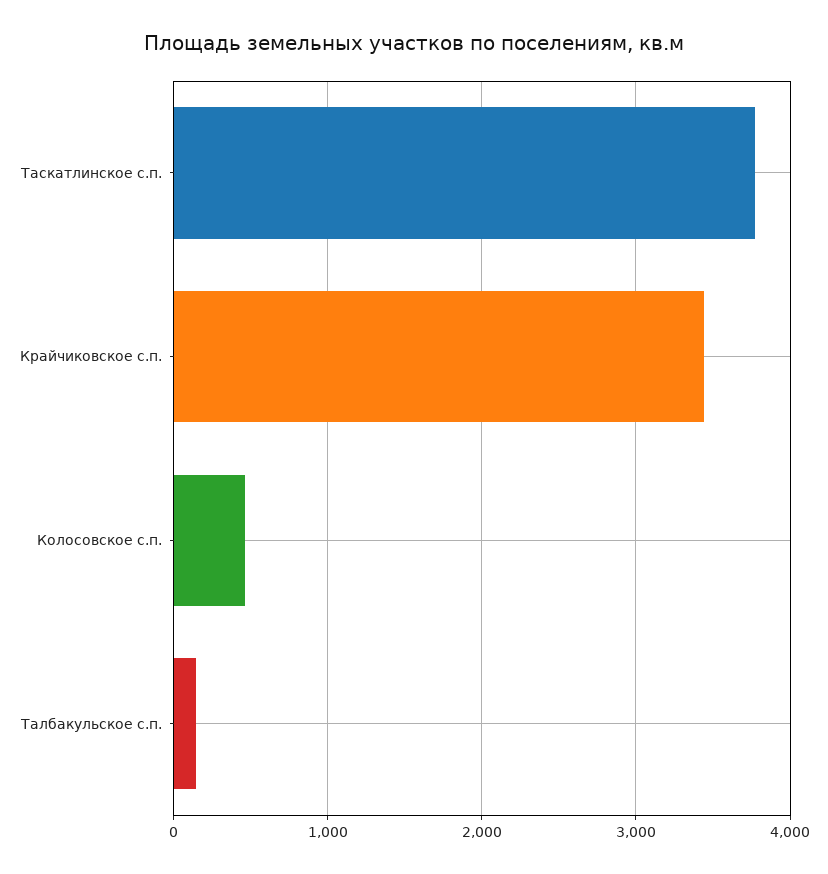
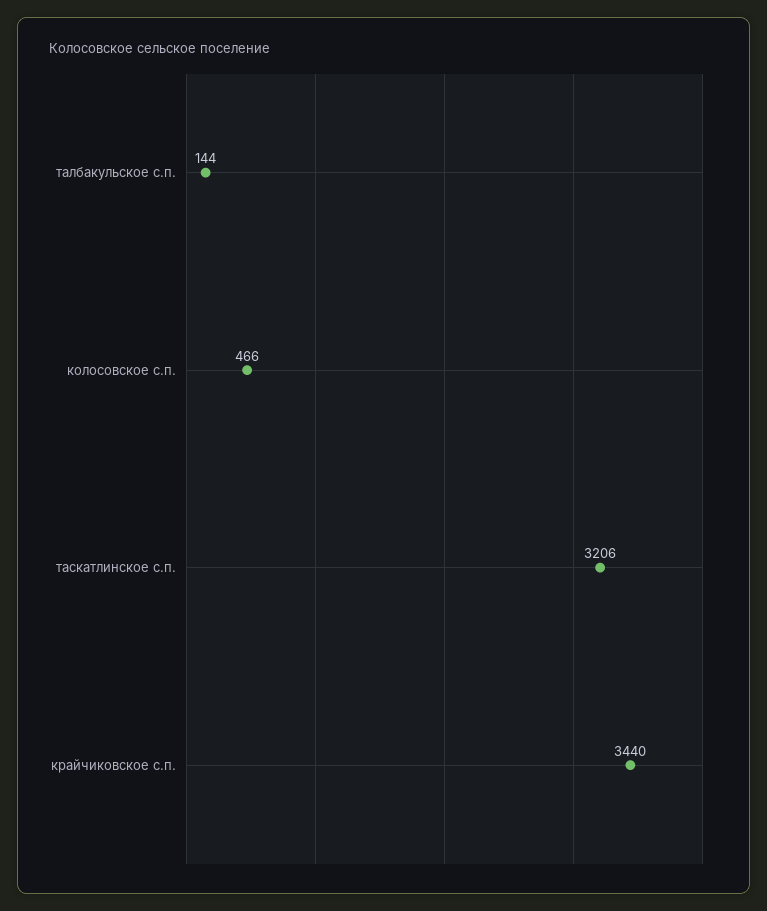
Таскатлинское с.п.: 3800 -> 3206

